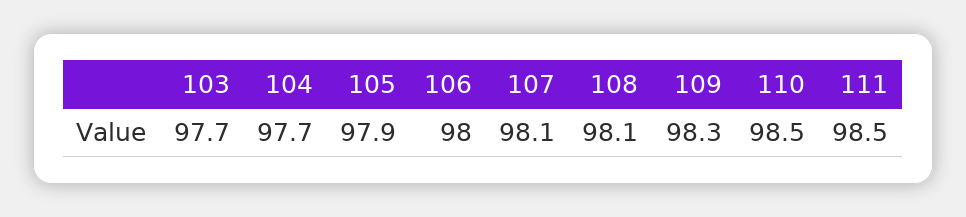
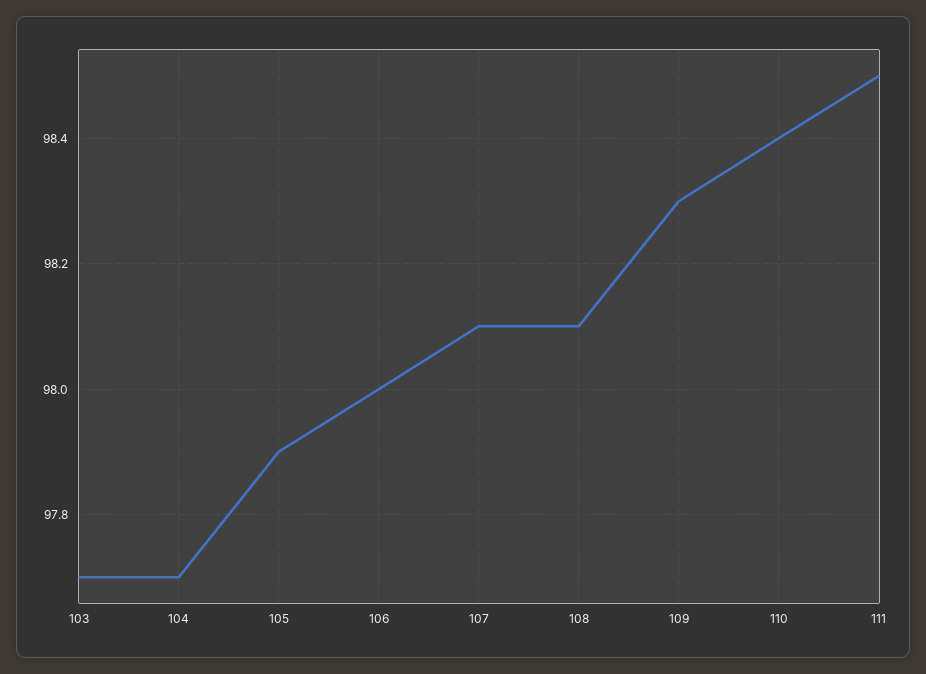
110: 98.5 -> 98.4

